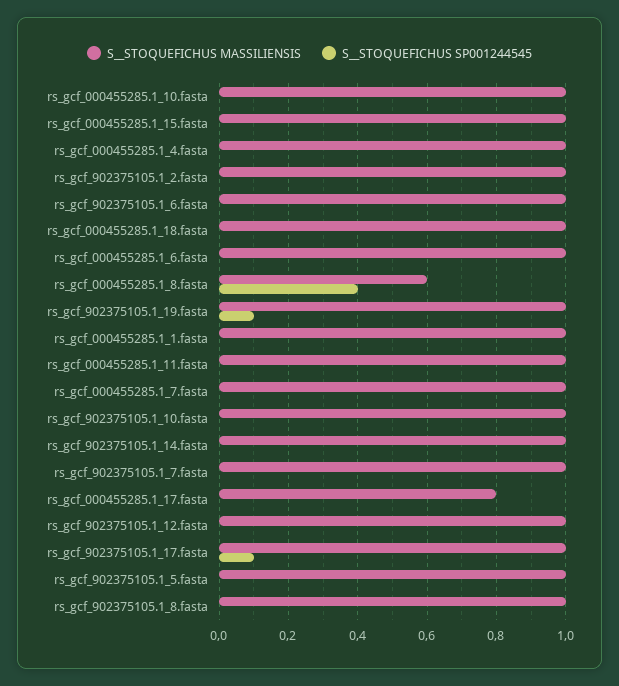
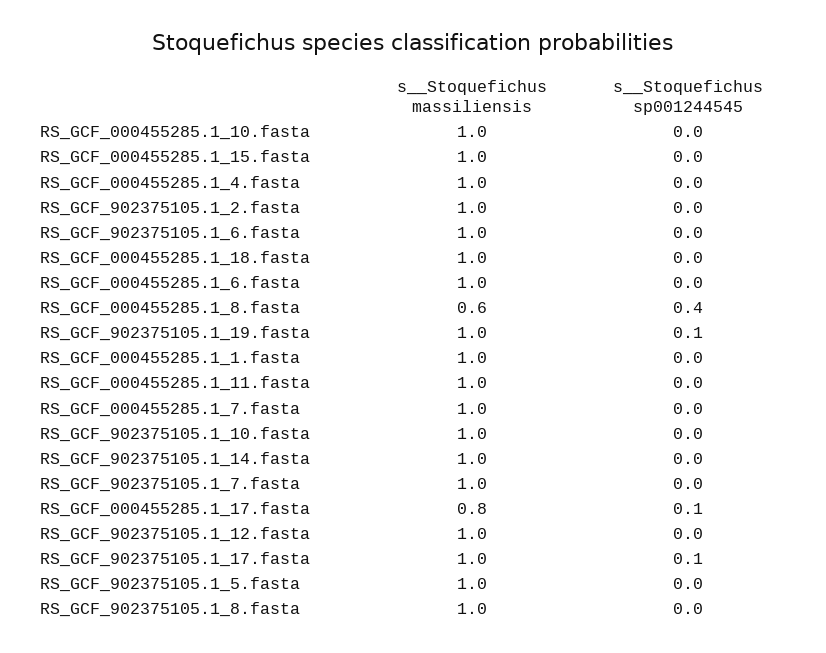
S__STOQUEFICHUS SP001244545, rs_gcf_000455285.1_17.fasta: 0 -> 0.1

